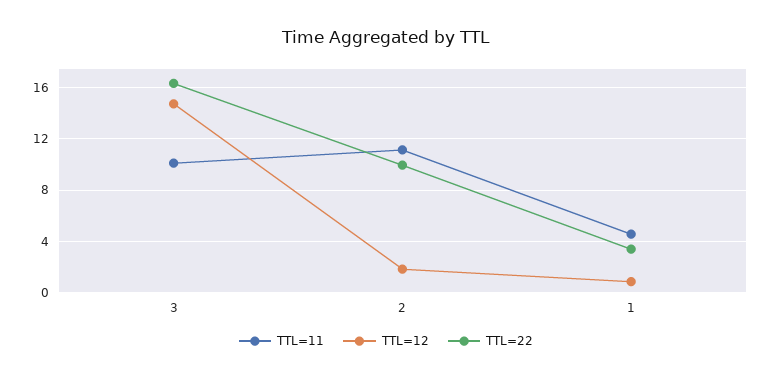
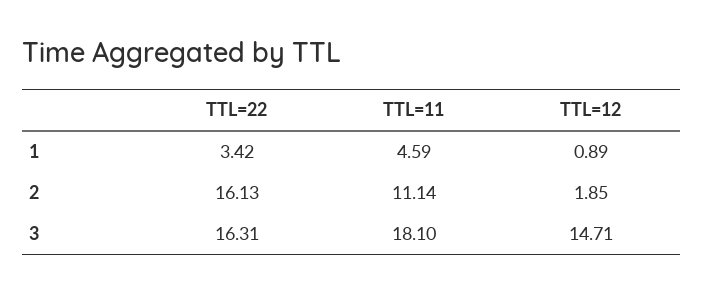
TTL=11, 3: 10 -> 18.1
TTL=22, 2: 10 -> 16.13

